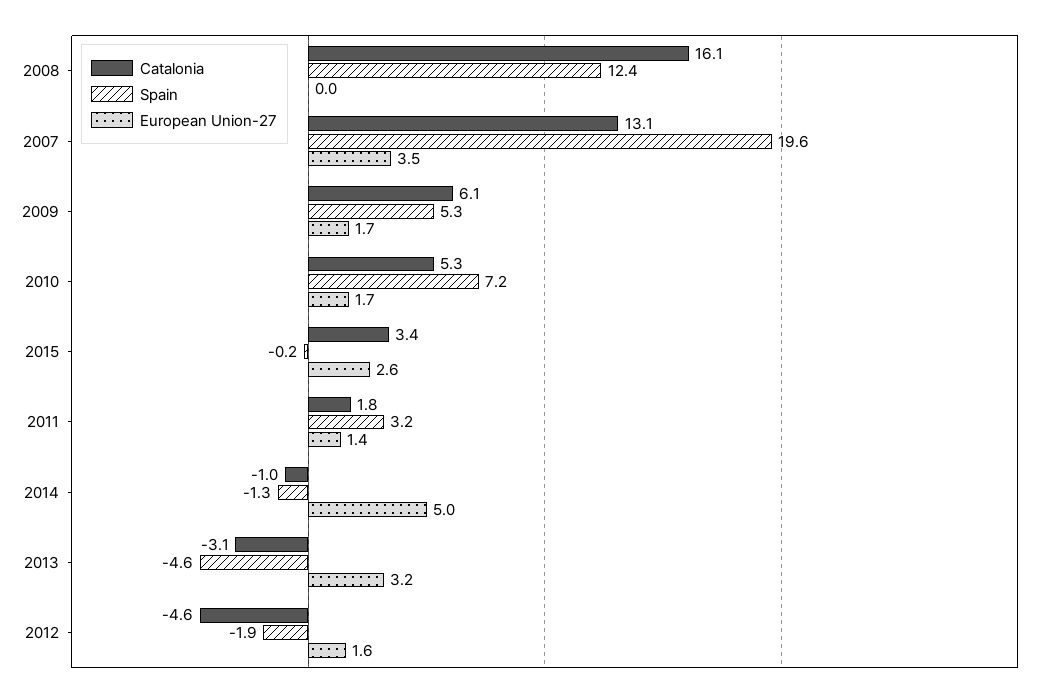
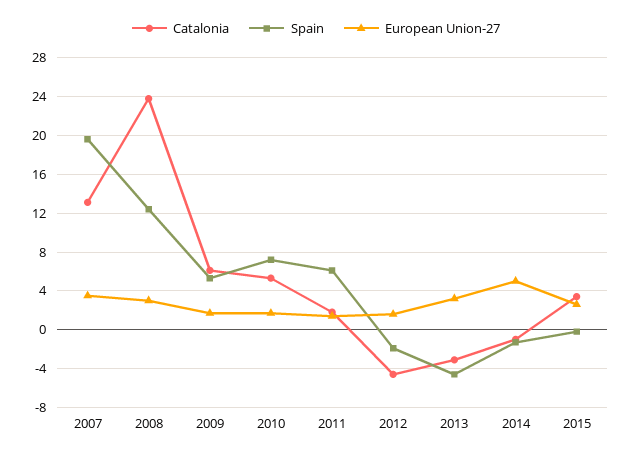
Catalonia, 2008: 16.1 -> 24
European Union-27, 2008: 0 -> 3
Spain, 2011: 3.2 -> 6

